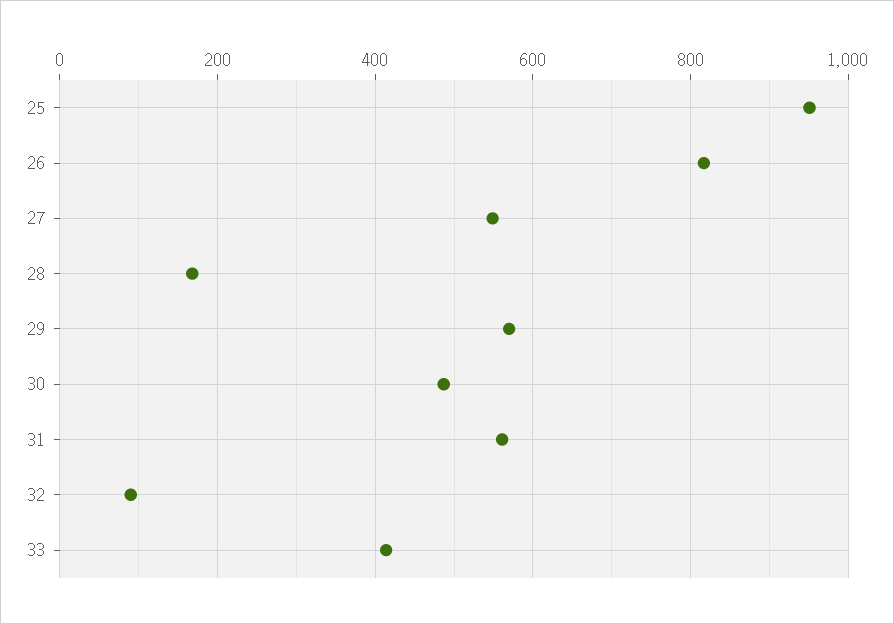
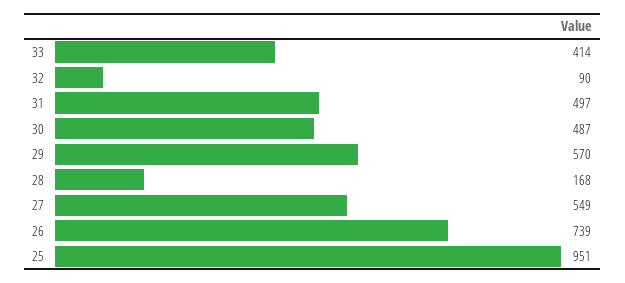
26: 820 -> 739
31: 560 -> 497

